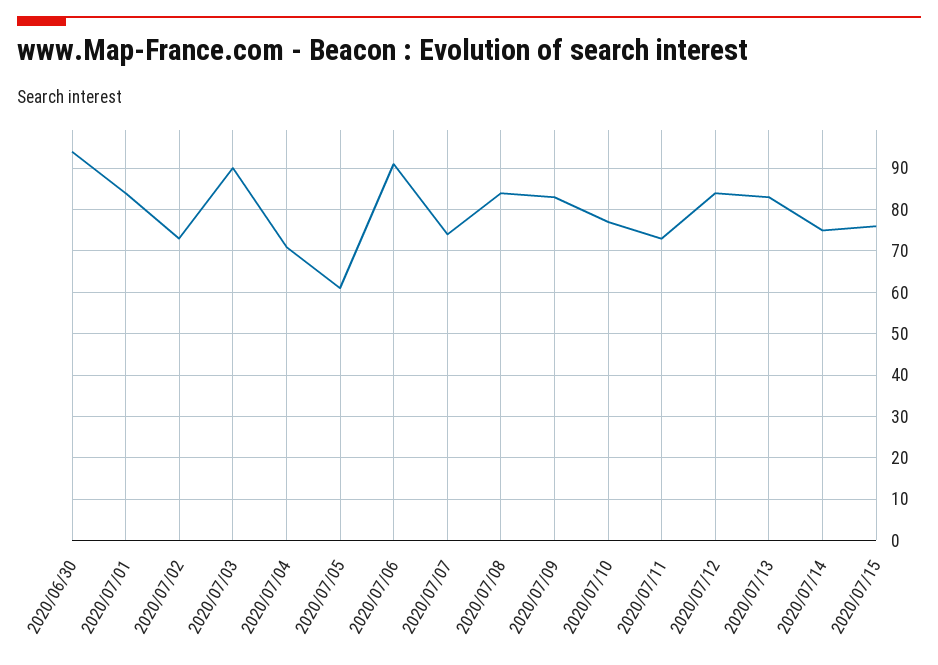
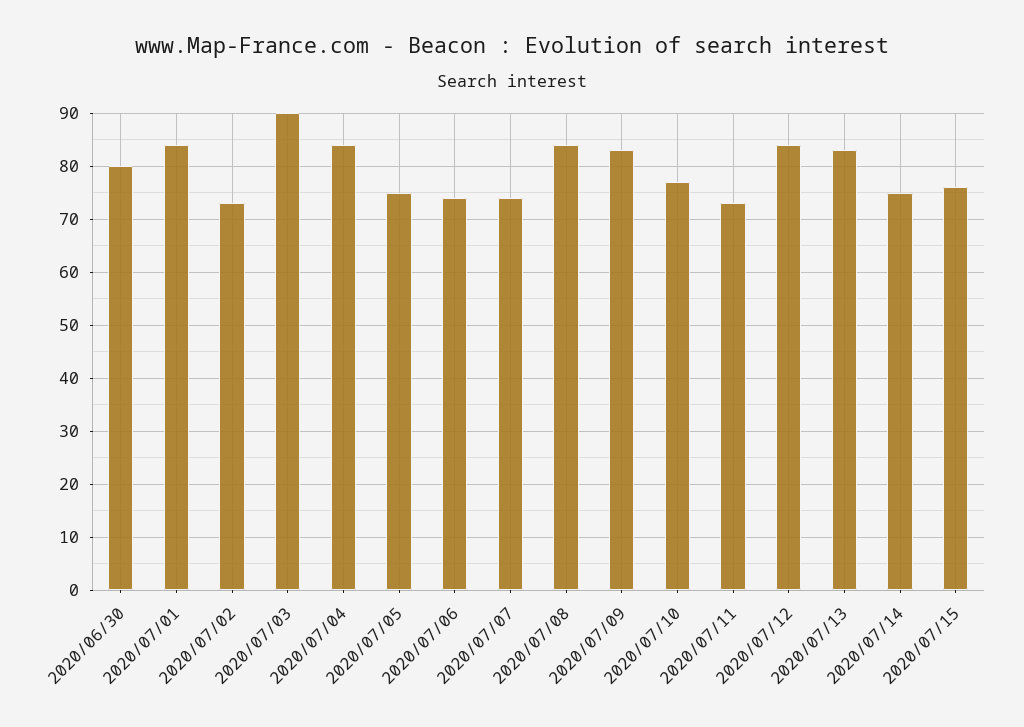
2020/06/30: 95 -> 80
2020/07/04: 70 -> 85
2020/07/05: 60 -> 75
2020/07/06: 90 -> 75

